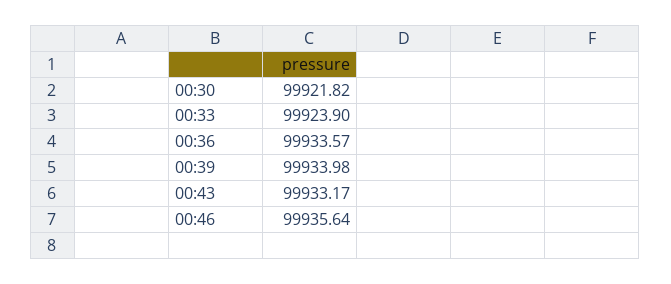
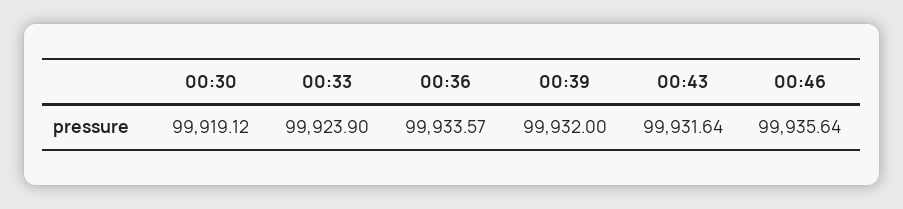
00:30: 99921.82 -> 99919.12
00:39: 99933.98 -> 99932
00:43: 99933.17 -> 99931.64

